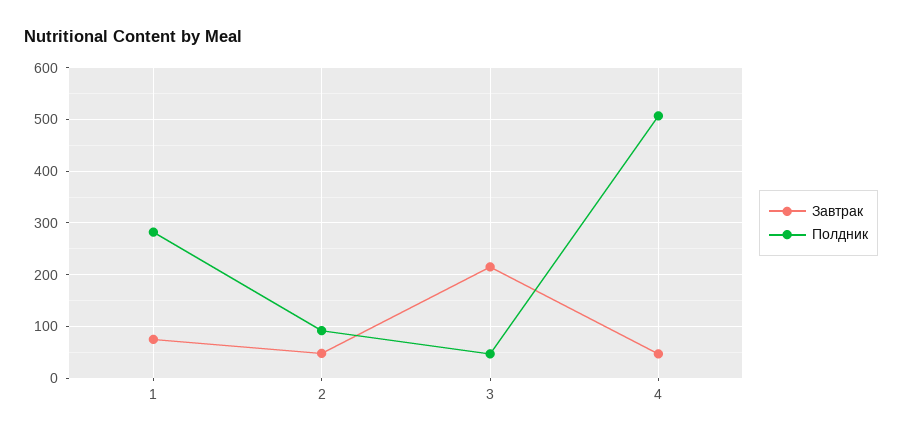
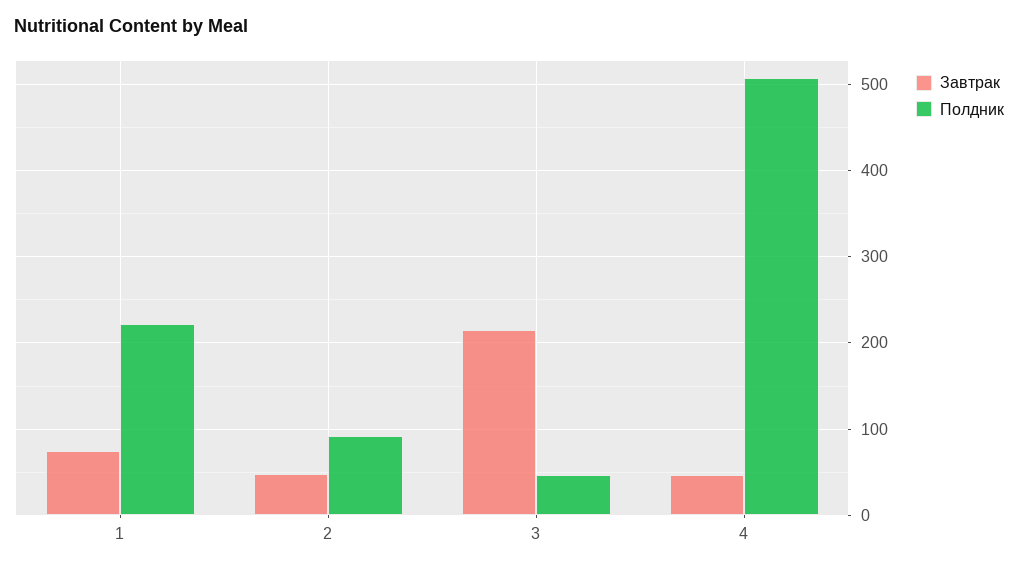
Полдник, 1: 280 -> 220

